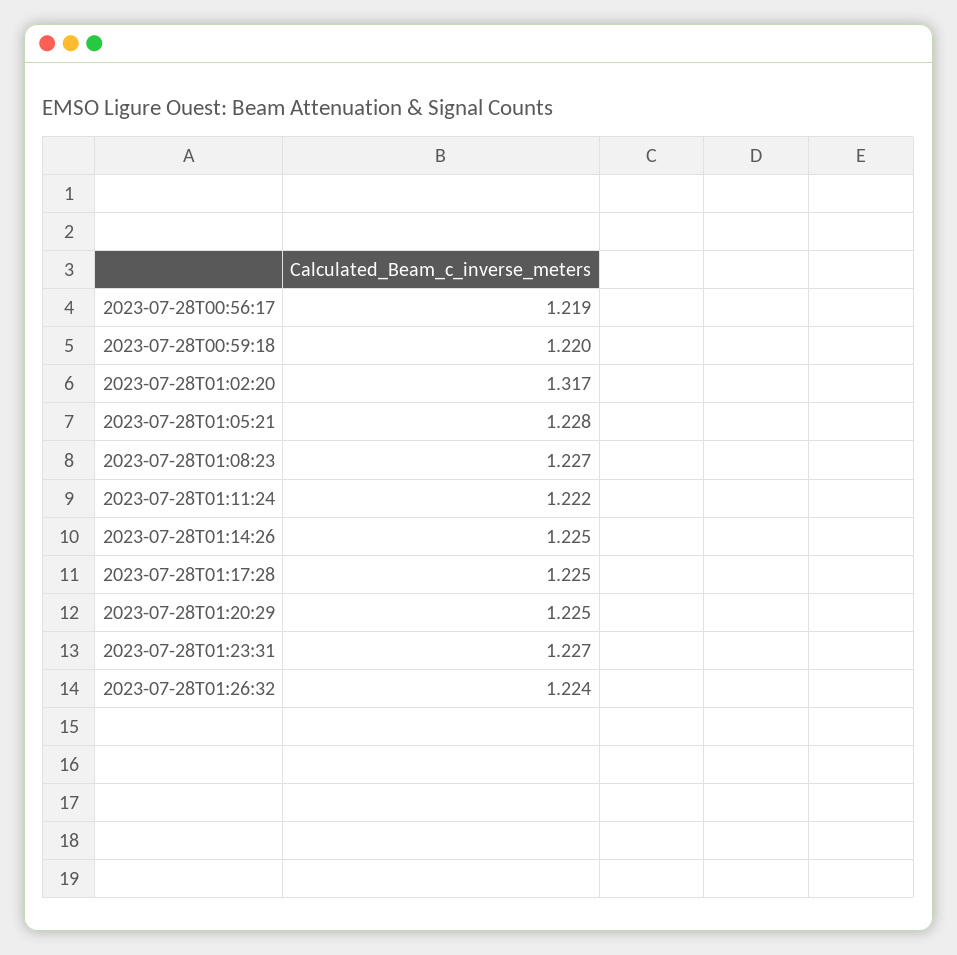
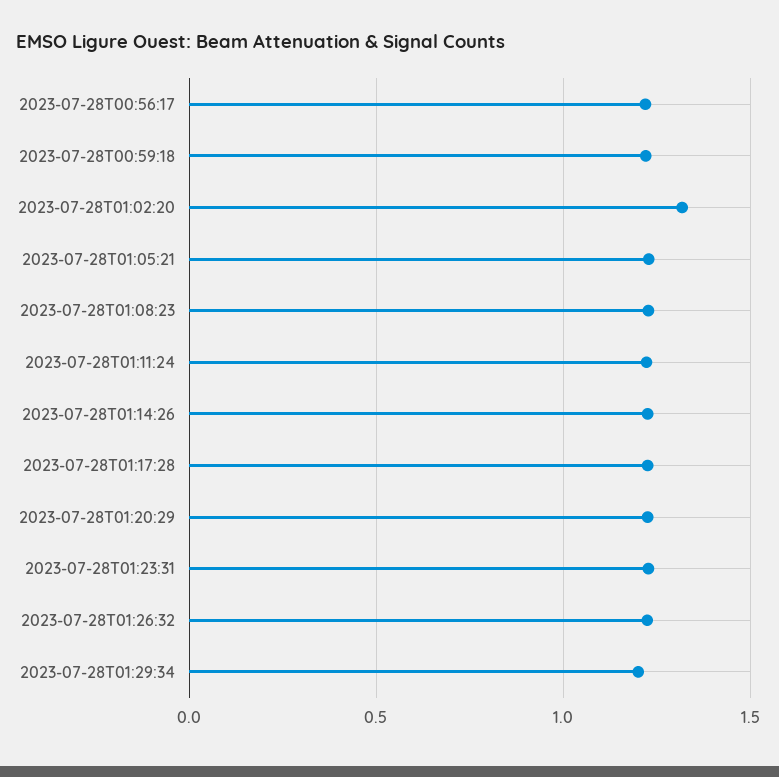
2023-07-28T01:29:34: none -> 1.2

